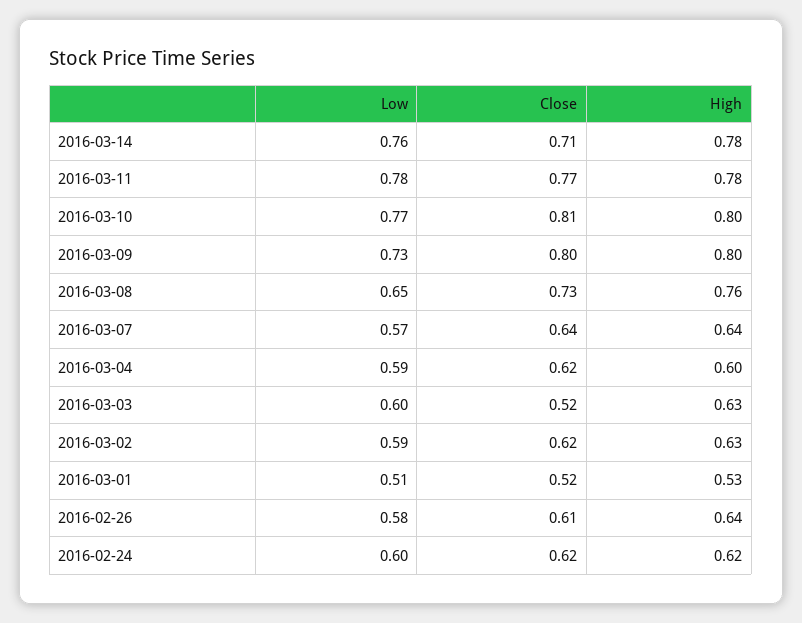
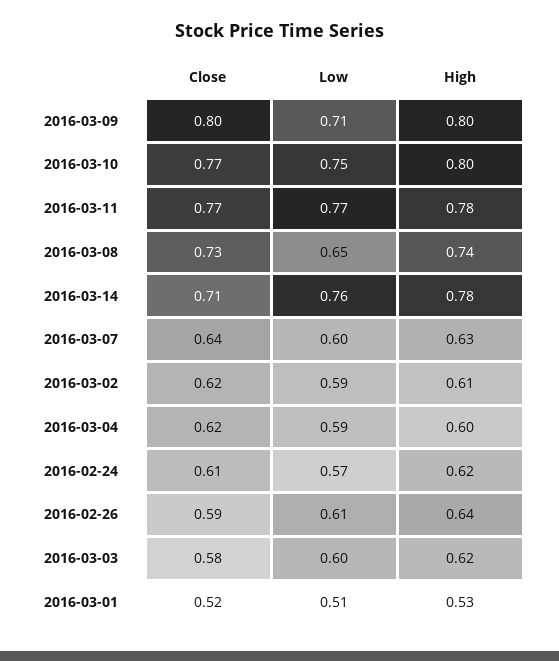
Low, 2016-03-11: 0.78 -> 0.77
Low, 2016-03-10: 0.77 -> 0.75
Close, 2016-03-10: 0.81 -> 0.77
Low, 2016-03-09: 0.73 -> 0.71
High, 2016-03-08: 0.76 -> 0.74
Low, 2016-03-07: 0.57 -> 0.6
High, 2016-03-07: 0.64 -> 0.63
Close, 2016-03-03: 0.52 -> 0.58
High, 2016-03-03: 0.63 -> 0.62
High, 2016-03-02: 0.63 -> 0.61
Low, 2016-02-26: 0.58 -> 0.61
Close, 2016-02-26: 0.61 -> 0.59
Low, 2016-02-24: 0.6 -> 0.57
Close, 2016-02-24: 0.62 -> 0.61

